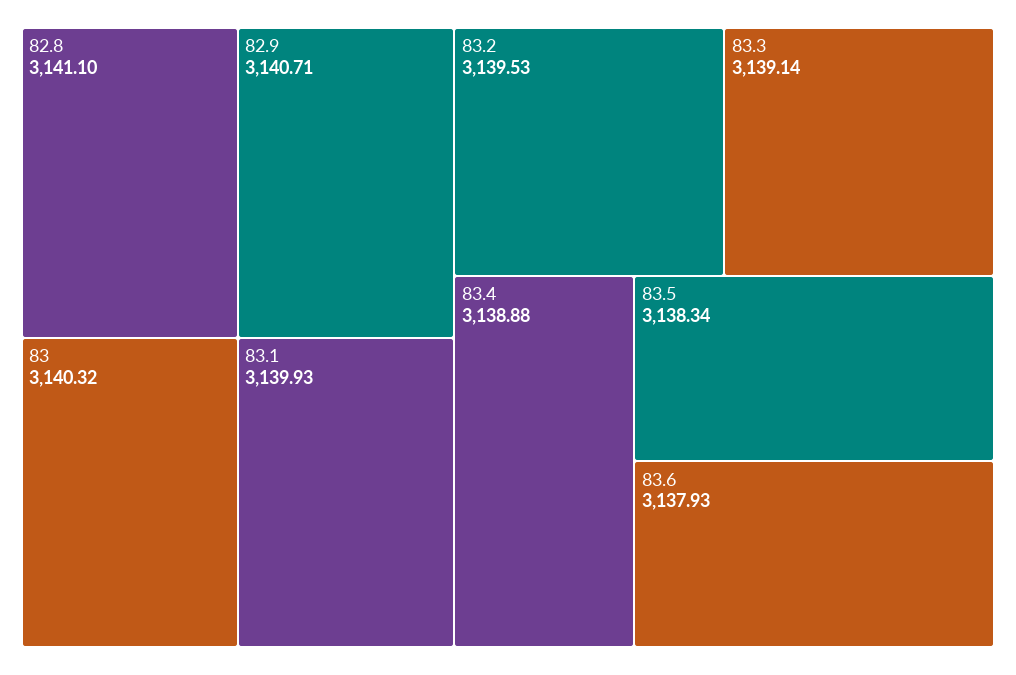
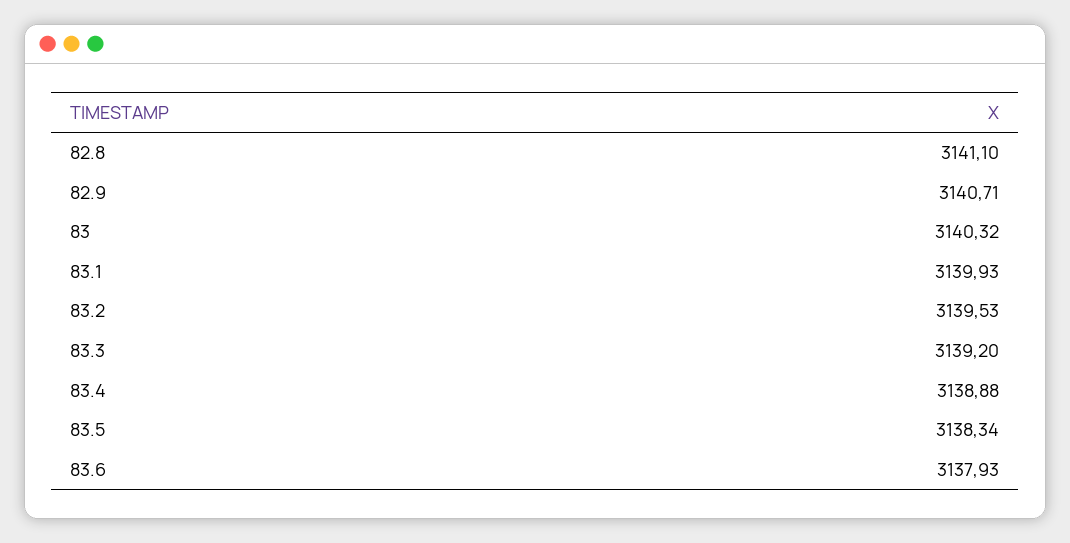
83.3: 3139.14 -> 3139.2

